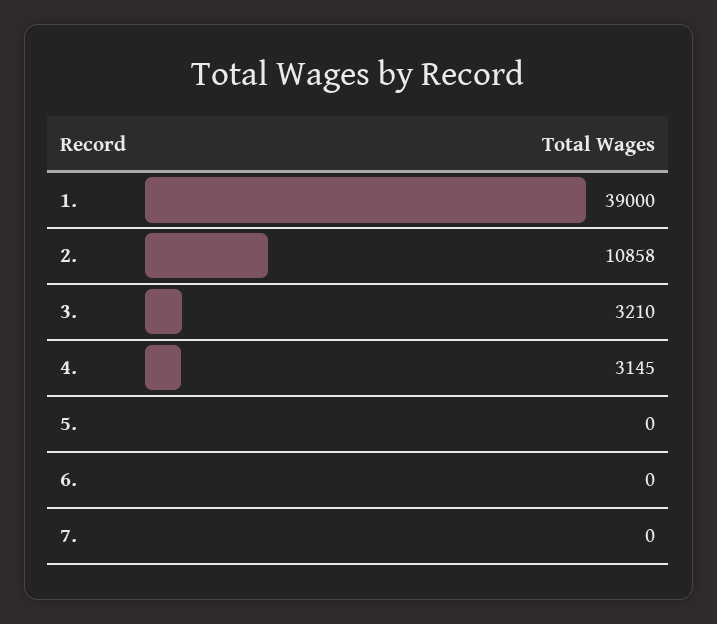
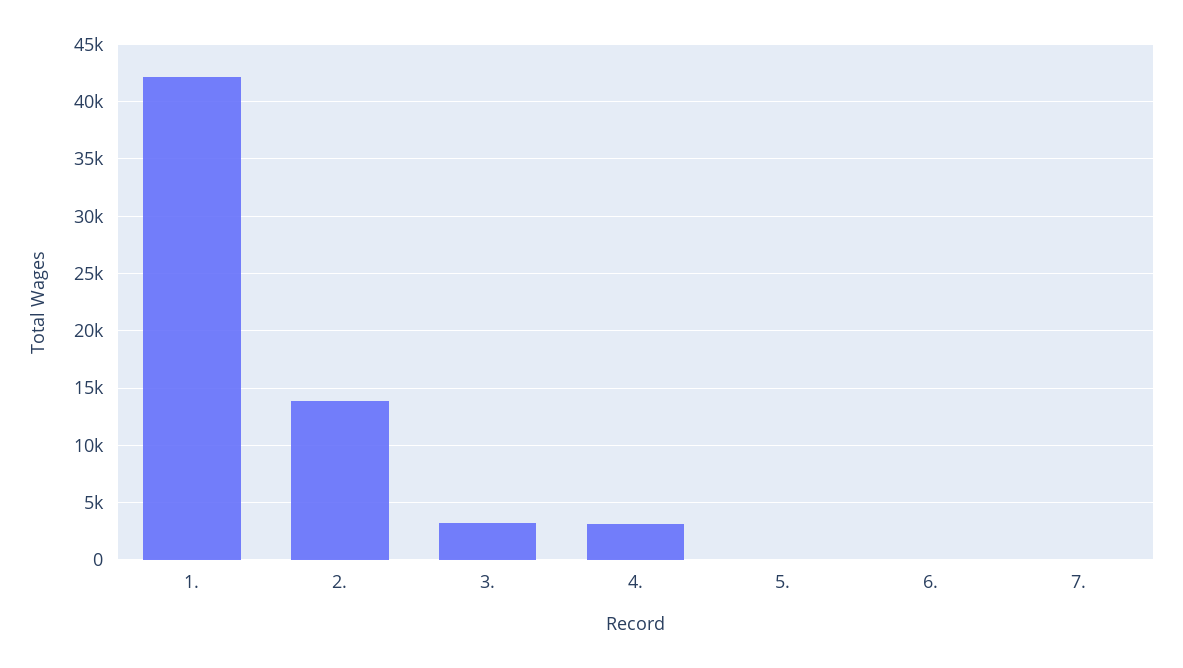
1.: 39000 -> 42000
2.: 10858 -> 14000

